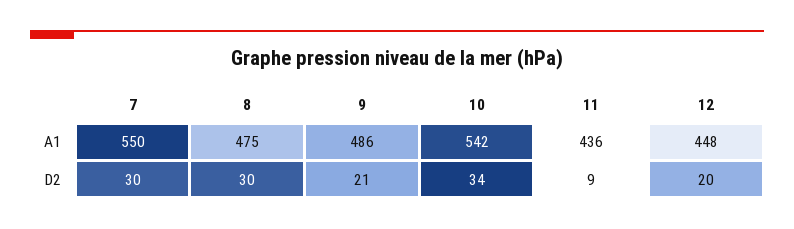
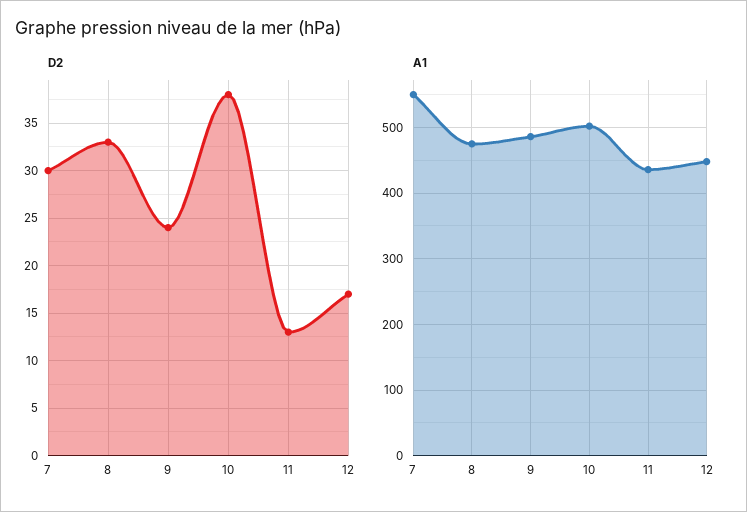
A1, 10: 542 -> 500
D2, 8: 30 -> 33
D2, 9: 21 -> 24
D2, 10: 34 -> 38
D2, 11: 9 -> 13
D2, 12: 20 -> 17

